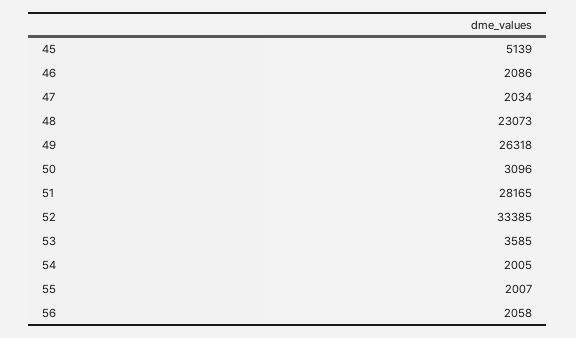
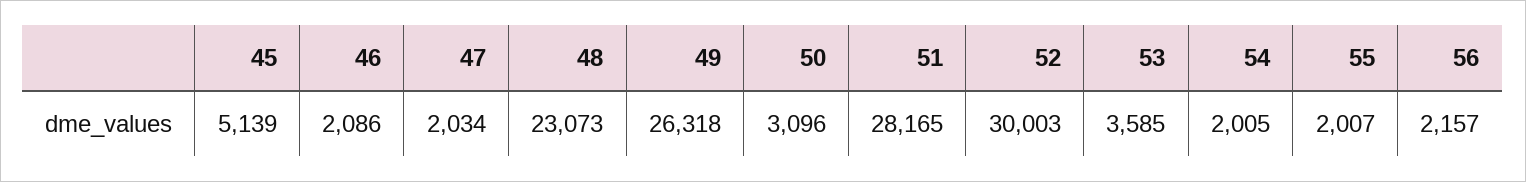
52: 33385 -> 30003
56: 2058 -> 2157

